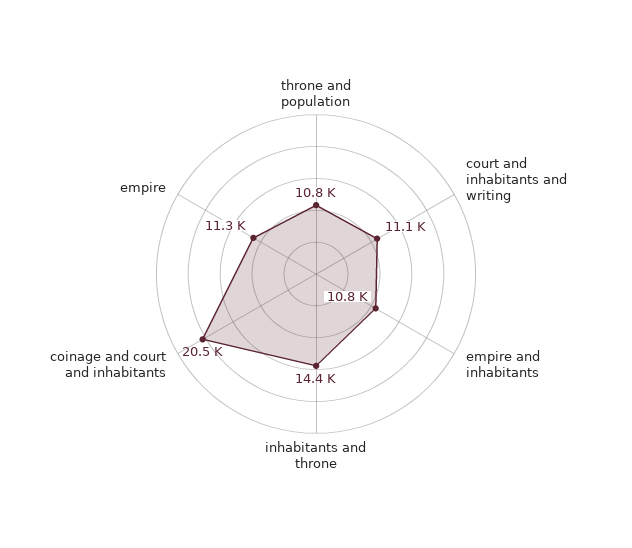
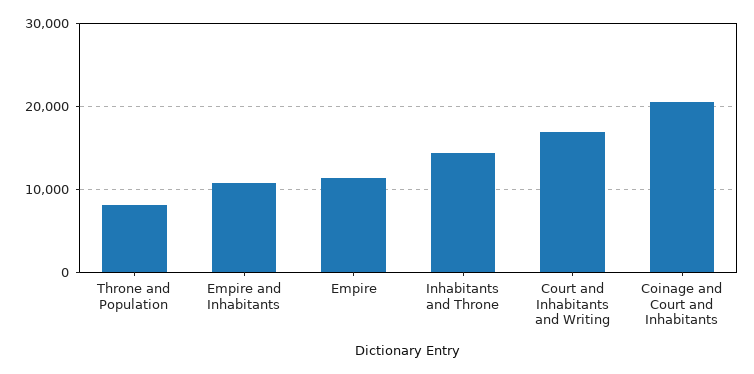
throne and population: 10800 -> 8000
court and inhabitants and writing: 11100 -> 17000

